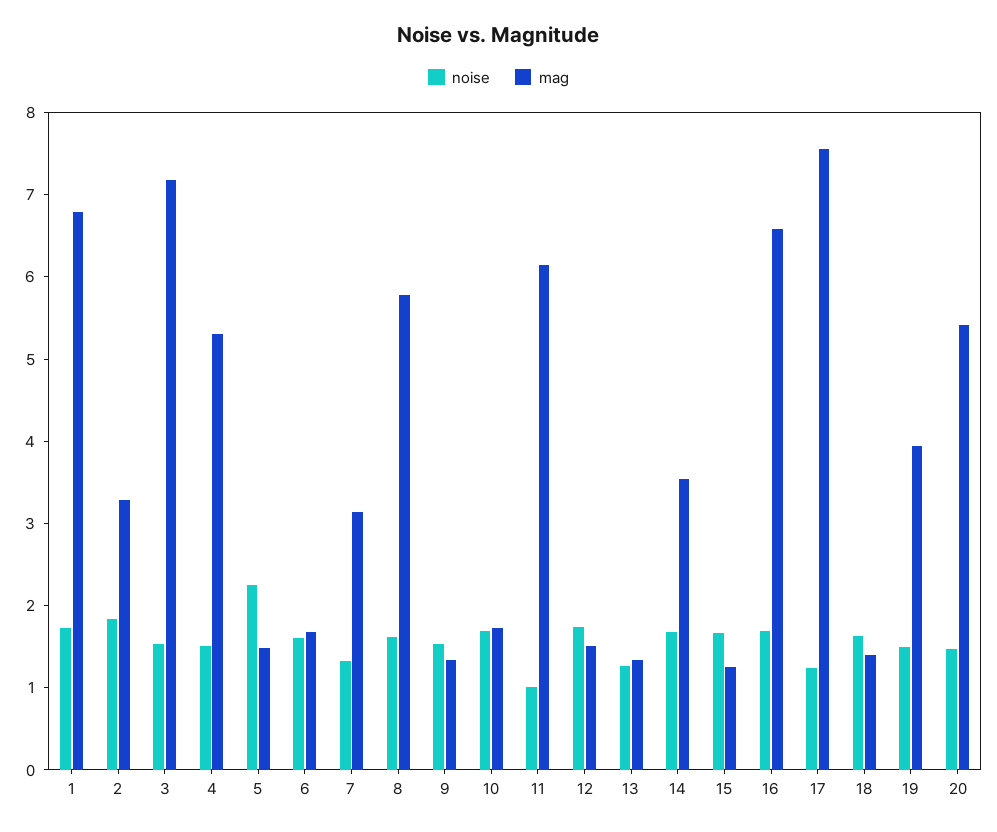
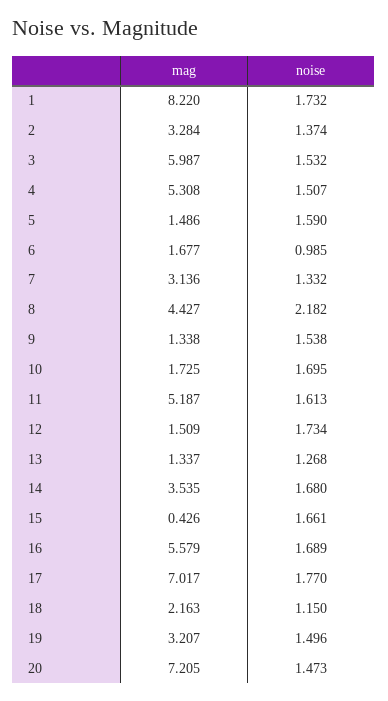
mag, 1: 6.8 -> 8.22
noise, 2: 1.8 -> 1.374
mag, 3: 7.2 -> 5.987
noise, 5: 2.2 -> 1.59
noise, 6: 1.6 -> 0.985
noise, 8: 1.6 -> 2.182
mag, 8: 5.8 -> 4.427
noise, 11: 1 -> 1.613
mag, 11: 6.2 -> 5.187
mag, 15: 1.2 -> 0.426
mag, 16: 6.6 -> 5.579
noise, 17: 1.2 -> 1.77
mag, 17: 7.6 -> 7.017
noise, 18: 1.6 -> 1.15
mag, 18: 1.4 -> 2.163
mag, 19: 4 -> 3.207
mag, 20: 5.4 -> 7.205

